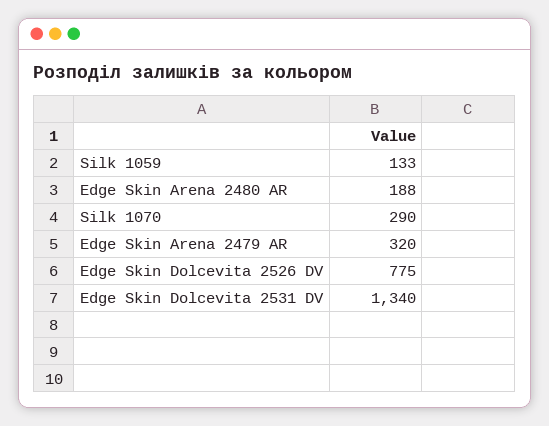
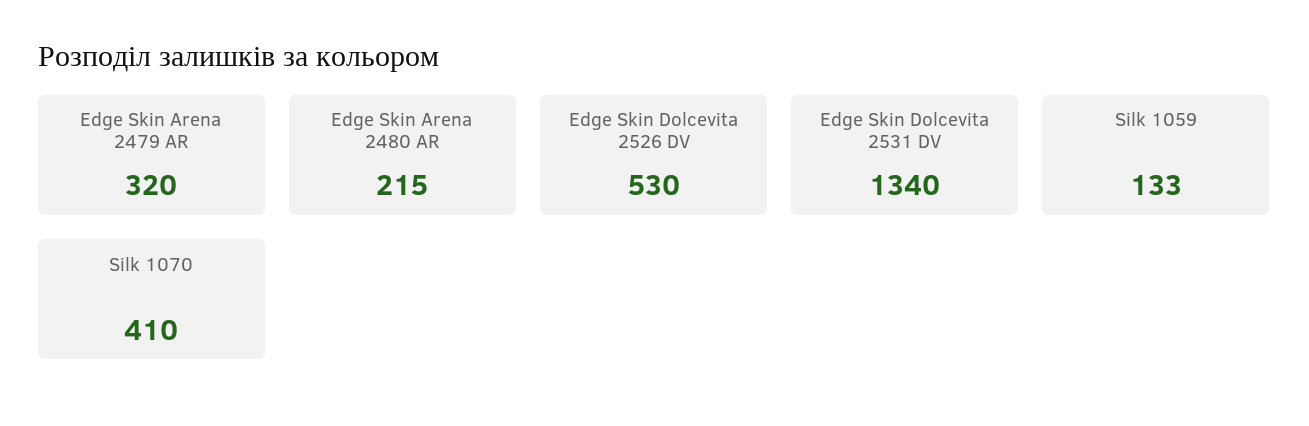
Edge Skin Arena 2480 AR: 188 -> 215
Silk 1070: 290 -> 410
Edge Skin Dolcevita 2526 DV: 775 -> 530

